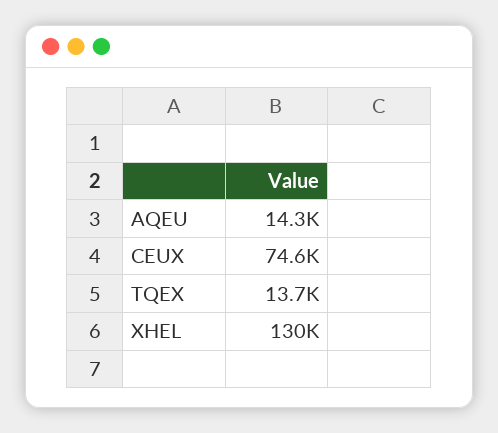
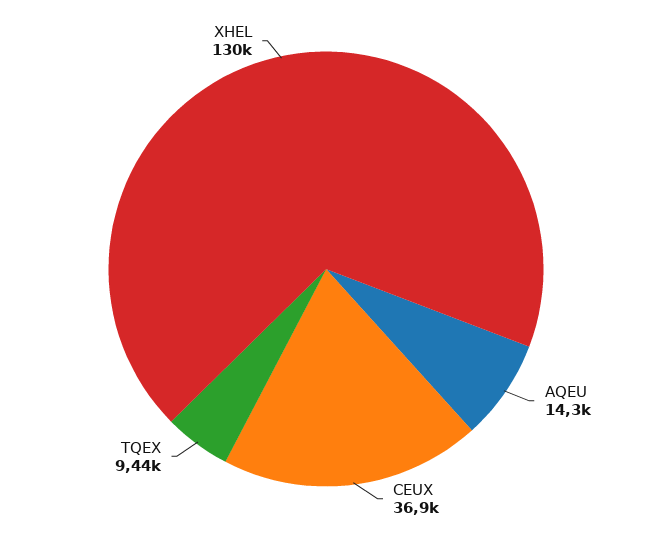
CEUX: 74600 -> 36900
TQEX: 13700 -> 9440

